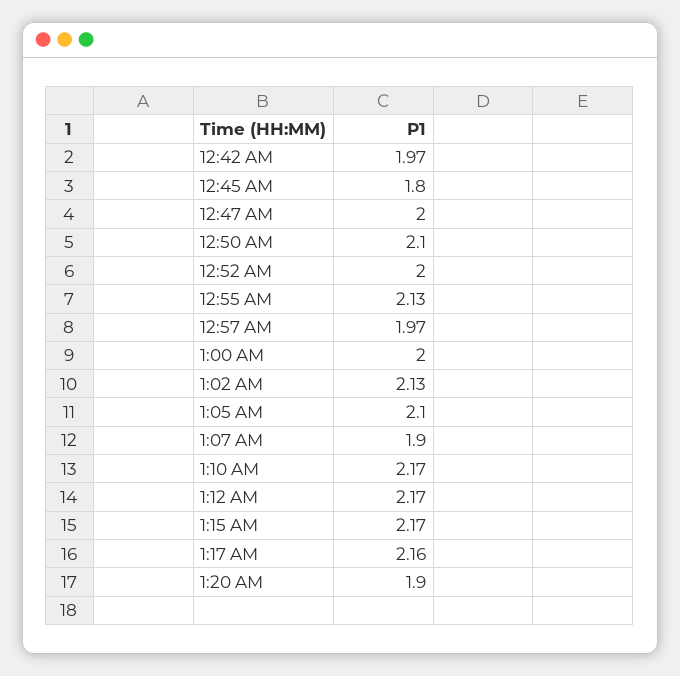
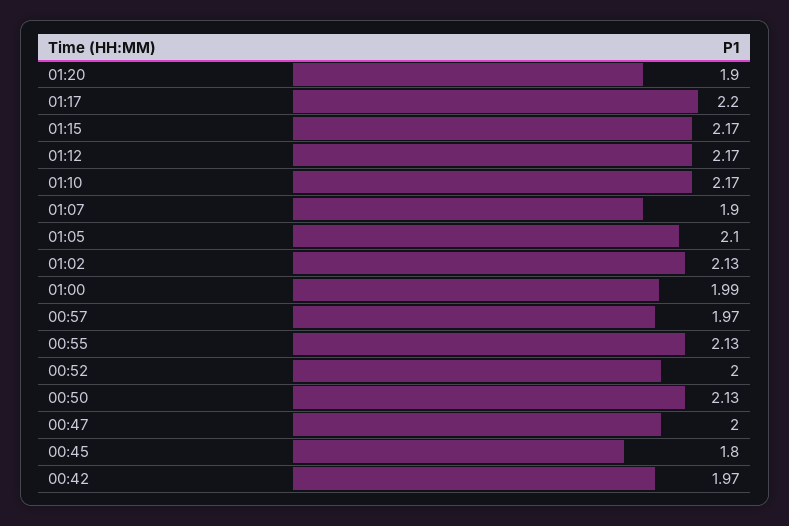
12:50 AM: 2.1 -> 2.13
1:00 AM: 2 -> 1.99
1:17 AM: 2.16 -> 2.2

